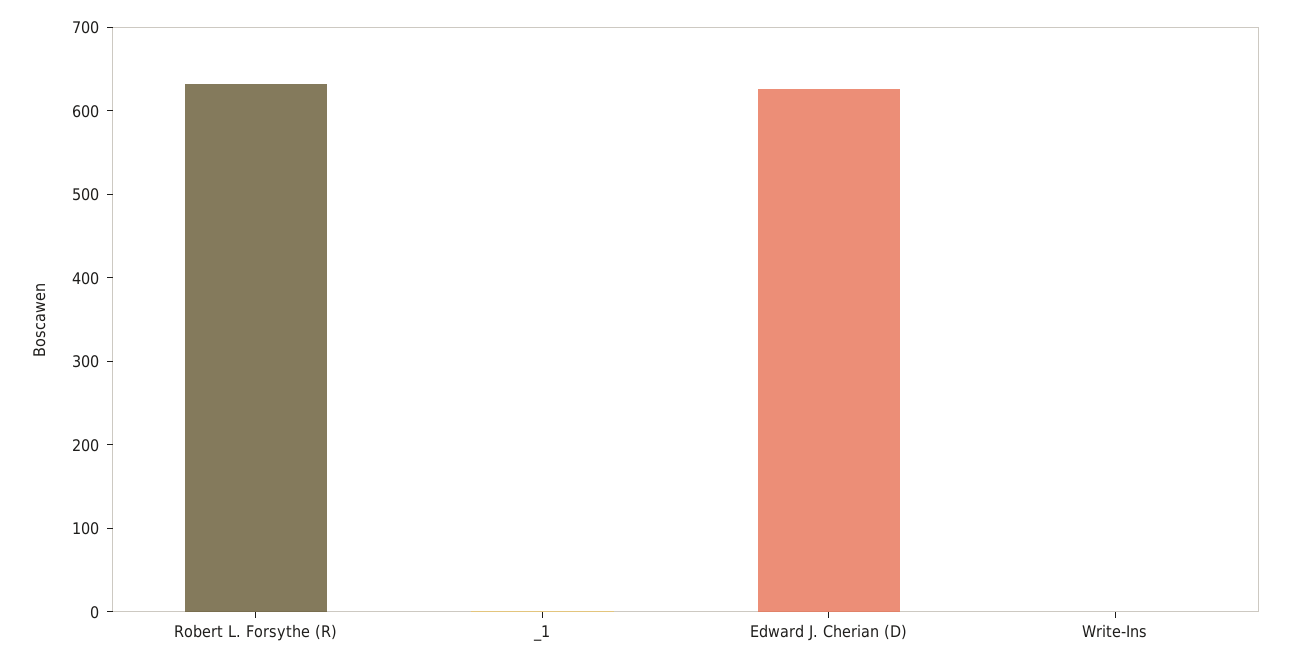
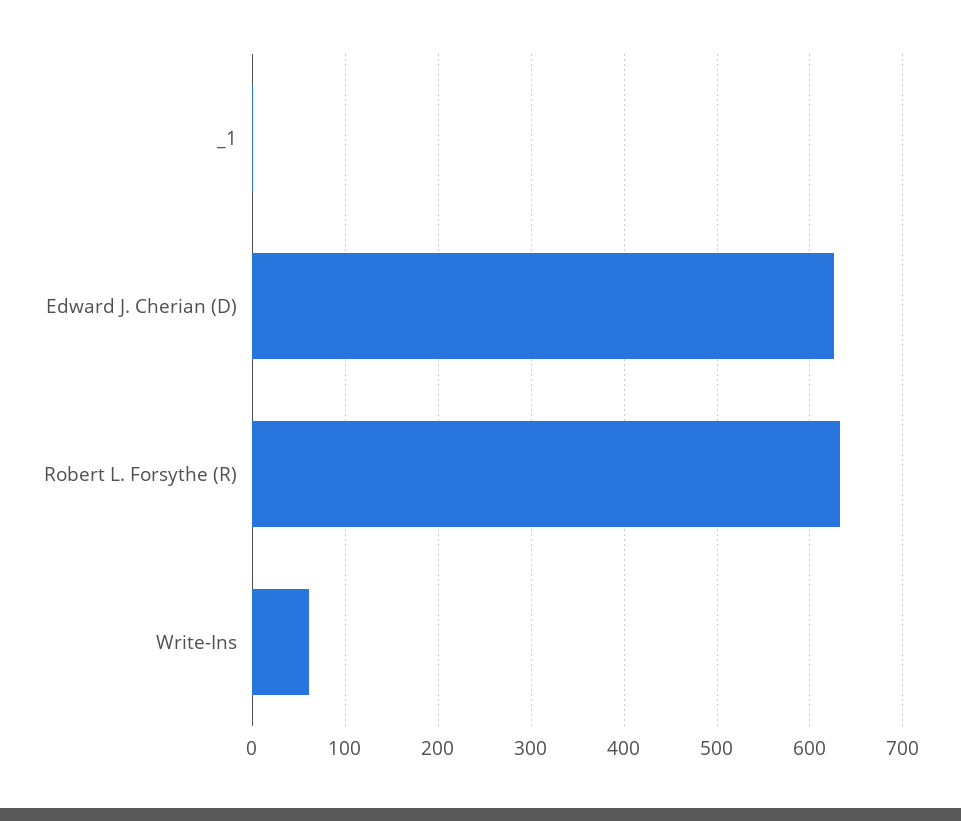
Write-Ins: 0 -> 60

